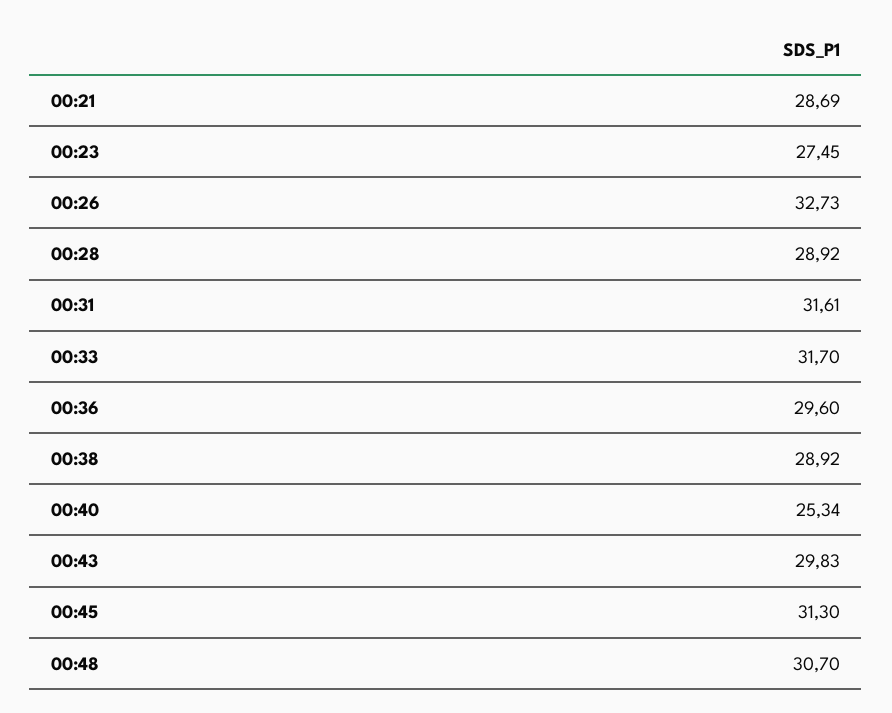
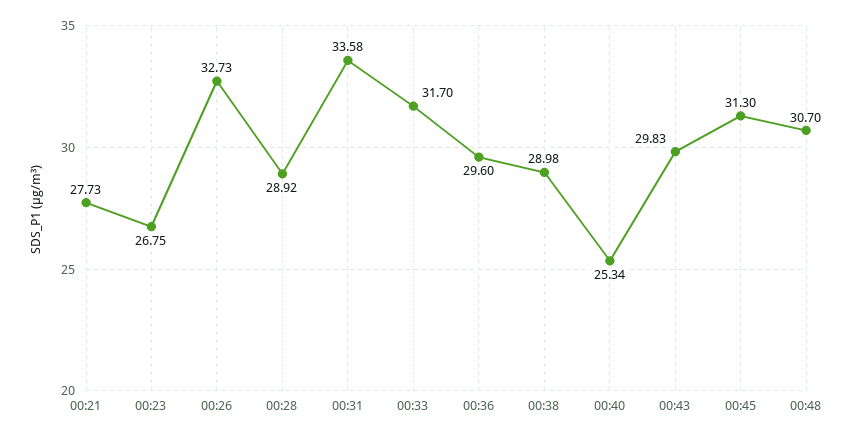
00:21: 28.69 -> 27.73
00:23: 27.45 -> 26.75
00:31: 31.61 -> 33.58
00:38: 28.92 -> 28.98

